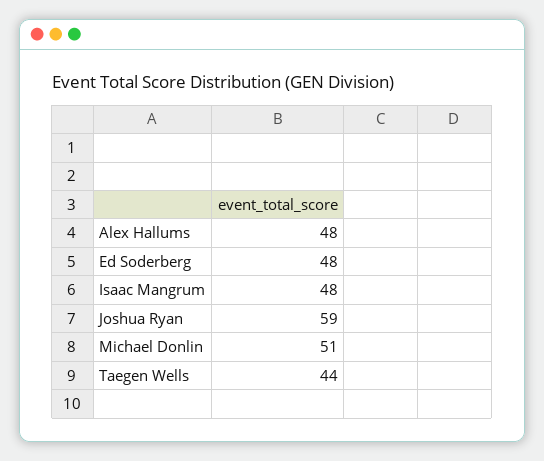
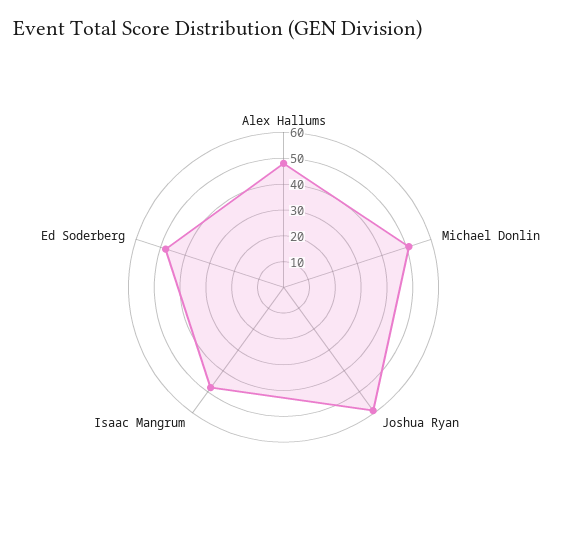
Taegen Wells: 44 -> none

